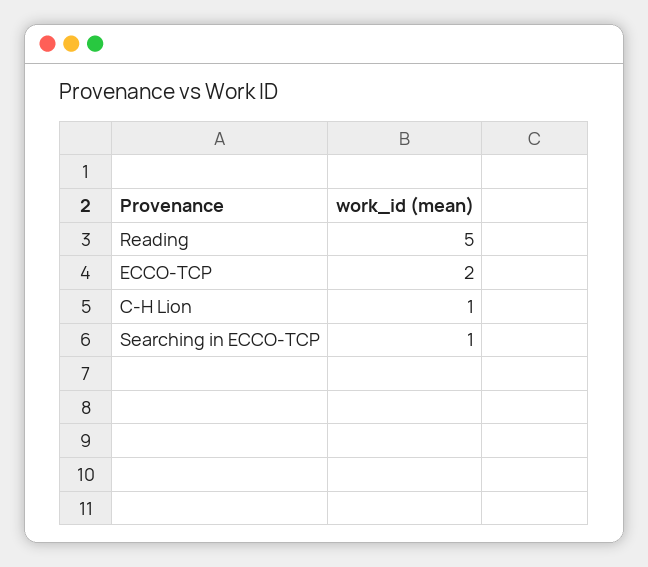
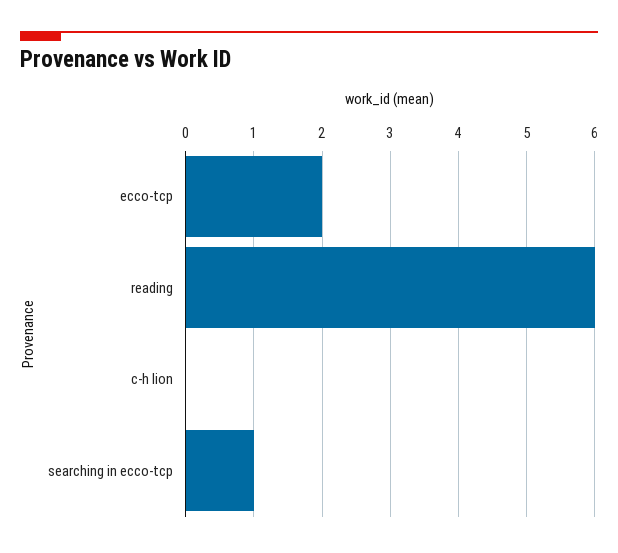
Reading: 5 -> 6
C-H Lion: 1 -> 0

